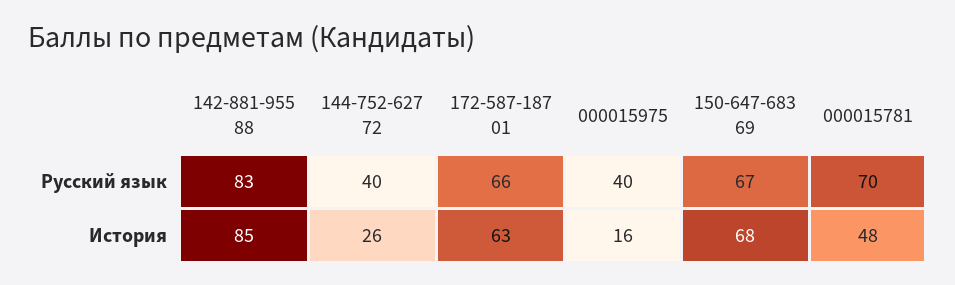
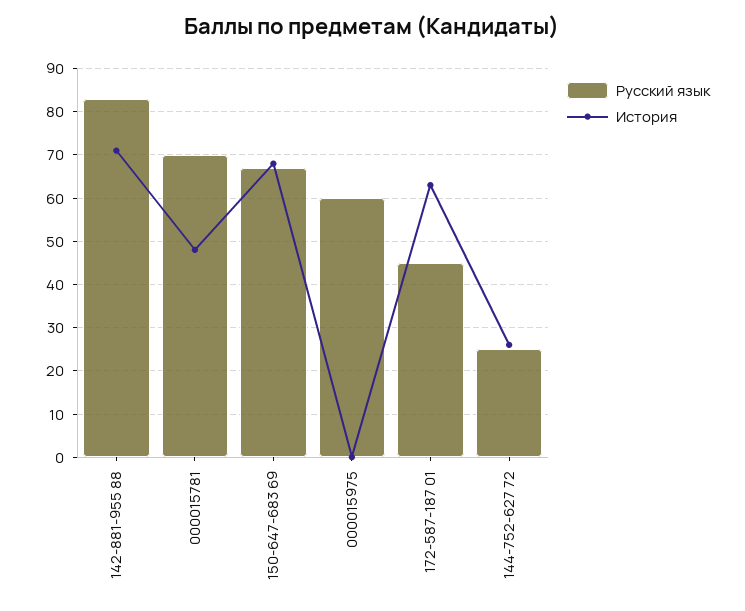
Русский язык, 144-752-627 72: 40 -> 25
Русский язык, 172-587-187 01: 66 -> 45
Русский язык, 000015975: 40 -> 60
История, 142-881-955 88: 85 -> 70
История, 000015975: 16 -> 0

